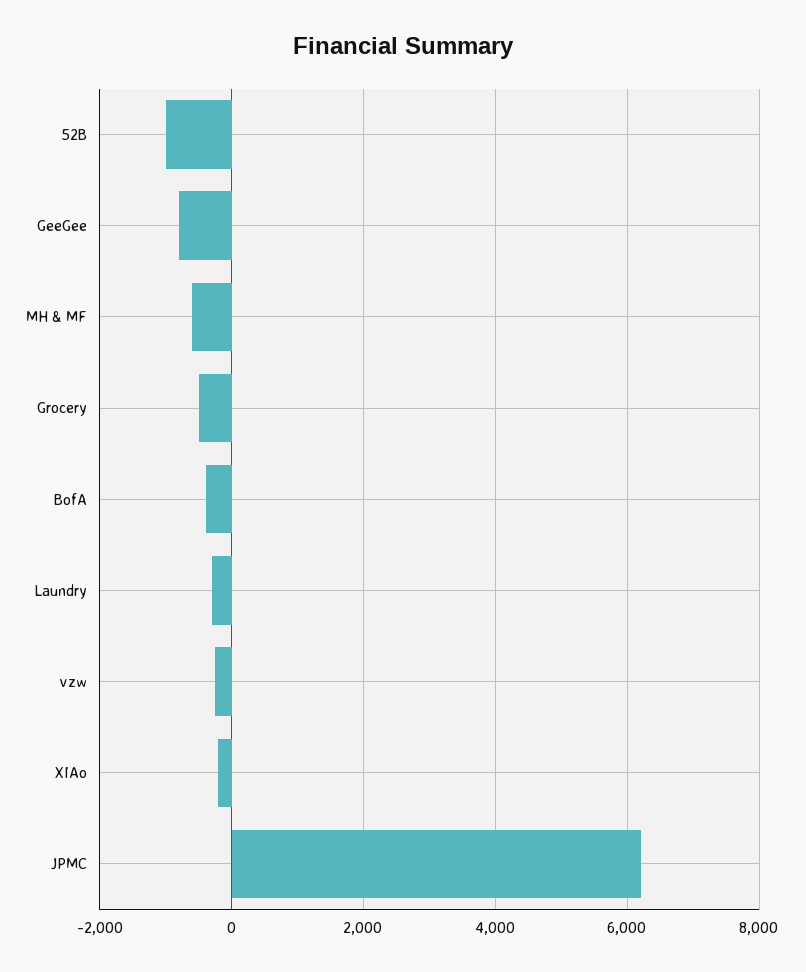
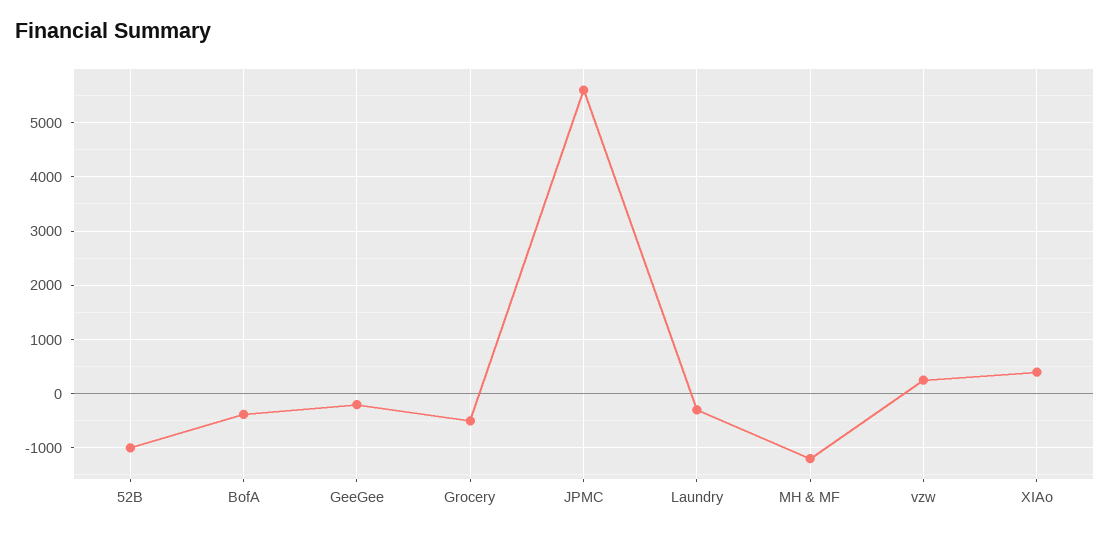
GeeGee: -800 -> -200
MH & MF: -600 -> -1200
vzw: -200 -> 200
XIAo: -200 -> 400
JPMC: 6200 -> 5600

